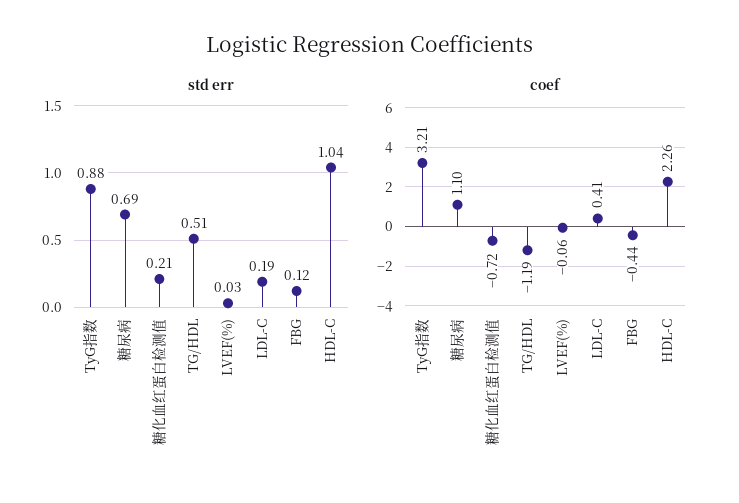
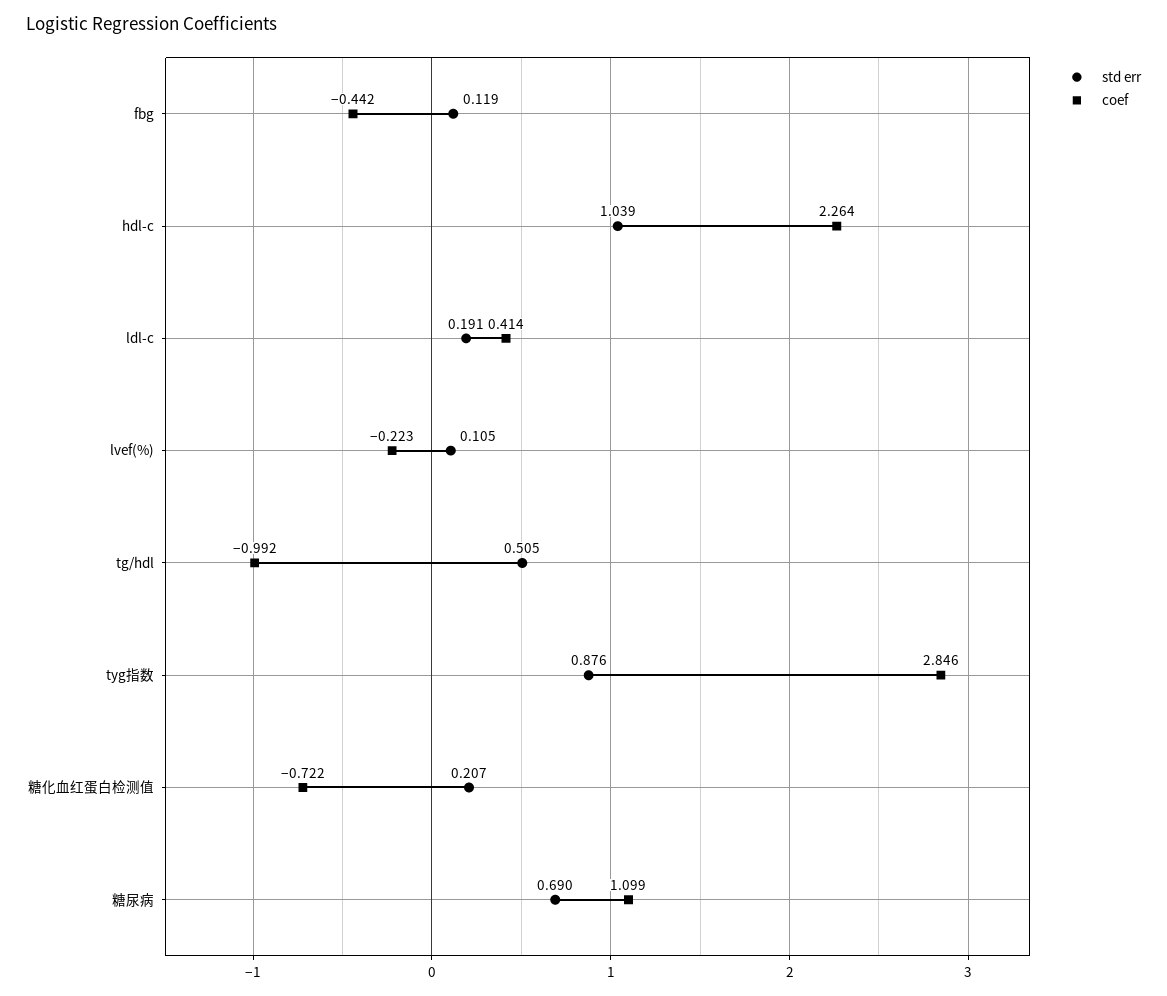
std err, LVEF(%): 0.03 -> 0.105
coef, TyG指数: 3.21 -> 2.846
coef, TG/HDL: -1.19 -> -0.992
coef, LVEF(%): -0.06 -> -0.223

